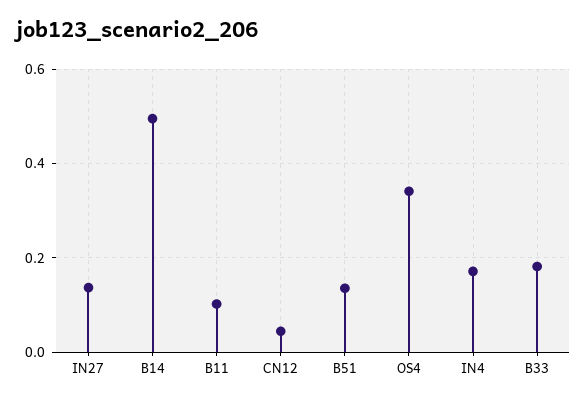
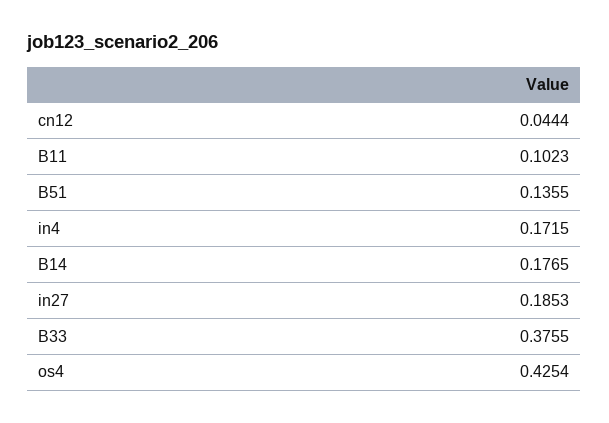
IN27: 0.14 -> 0.1853
B14: 0.5 -> 0.1765
OS4: 0.34 -> 0.4254
B33: 0.18 -> 0.3755

